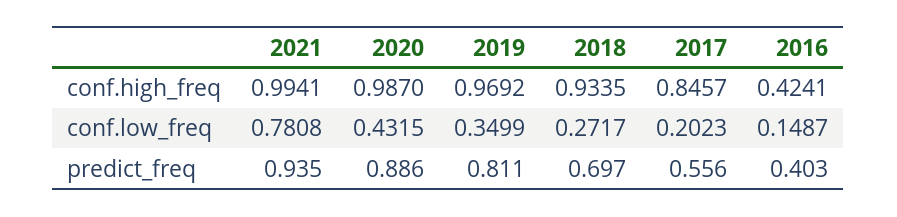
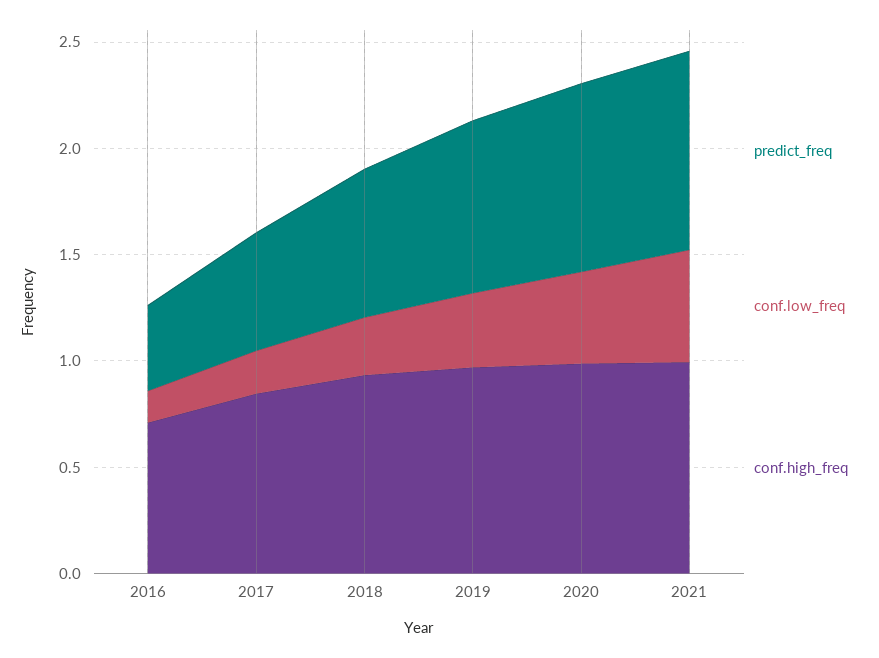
conf.high_freq, 2016: 0.4241 -> 0.7
conf.low_freq, 2021: 0.7808 -> 0.5

